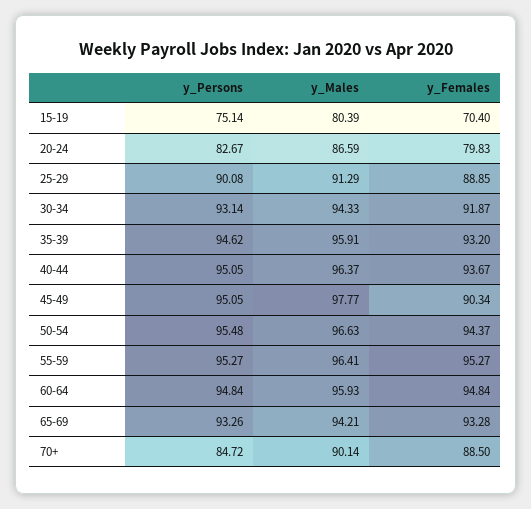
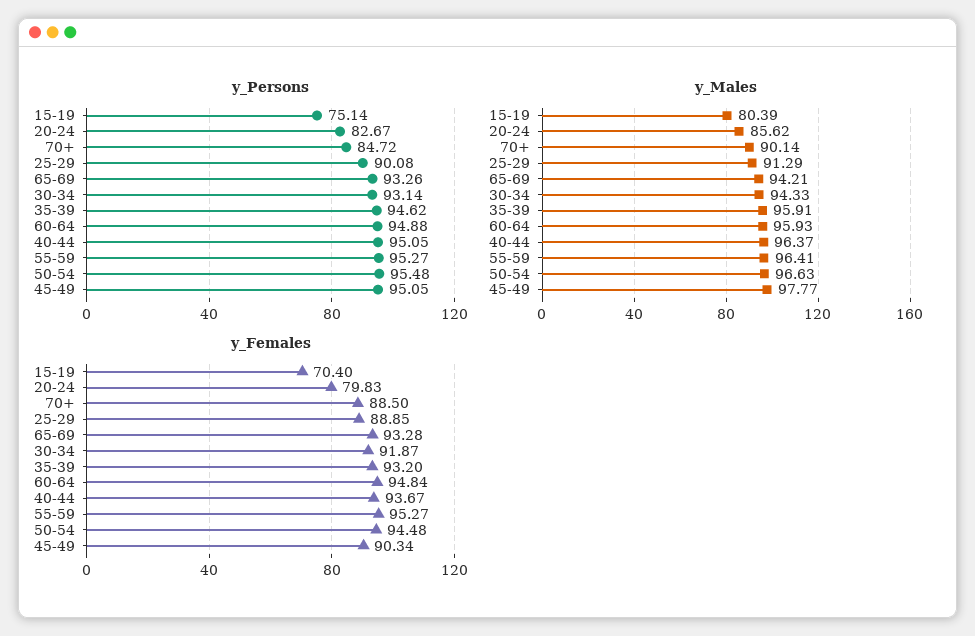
y_Males, 20-24: 86.59 -> 85.62
y_Females, 50-54: 94.37 -> 94.48
y_Persons, 60-64: 94.84 -> 94.88

